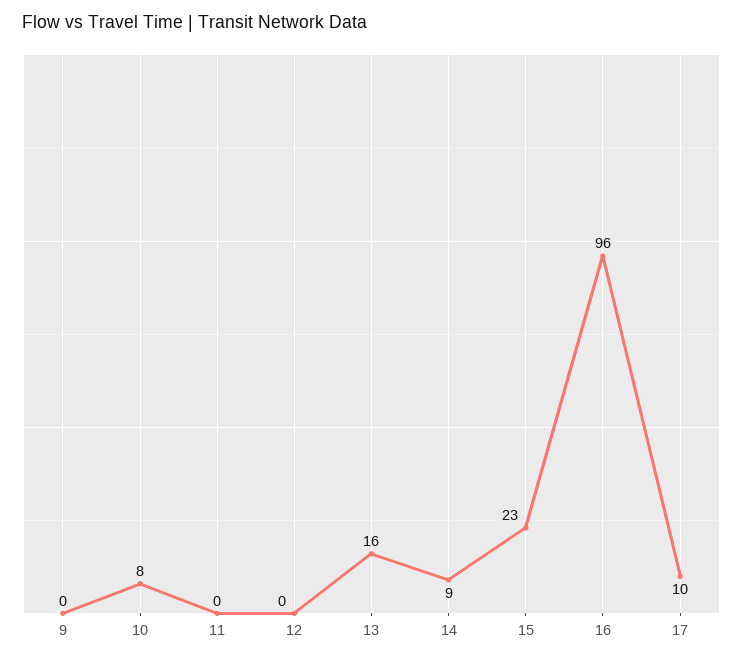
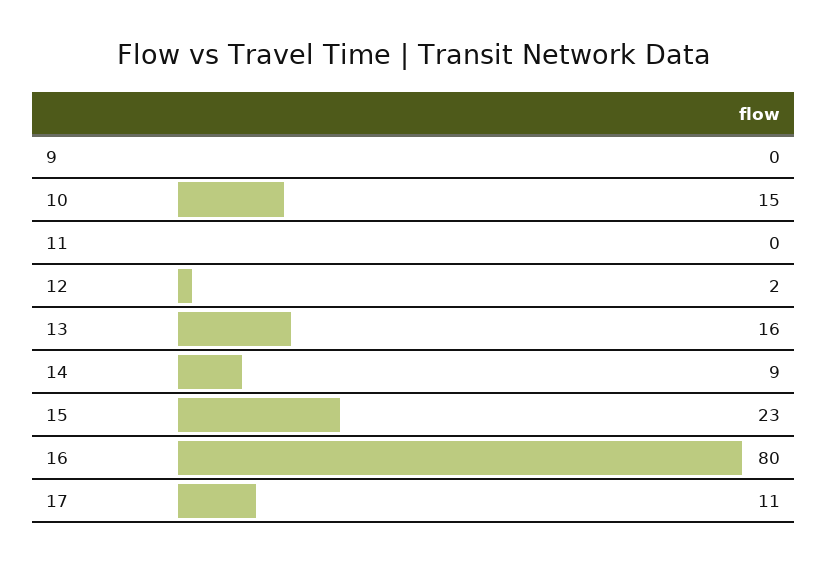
10: 8 -> 15
12: 0 -> 2
16: 96 -> 80
17: 10 -> 11

